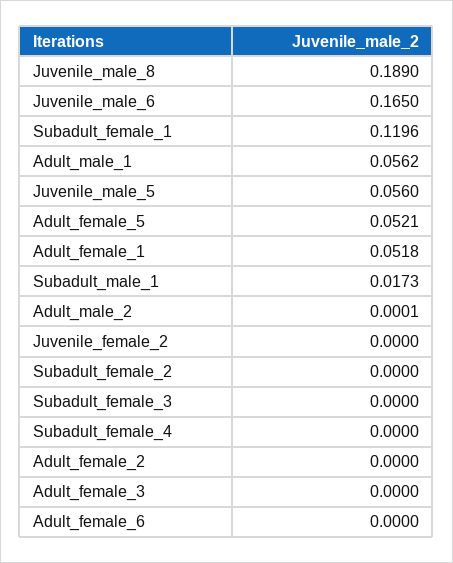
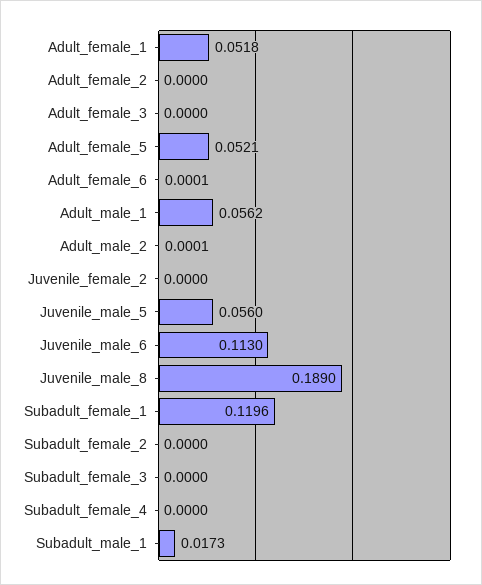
Juvenile_male_6: 0.165 -> 0.113
Adult_female_6: 0 -> 0.0001

